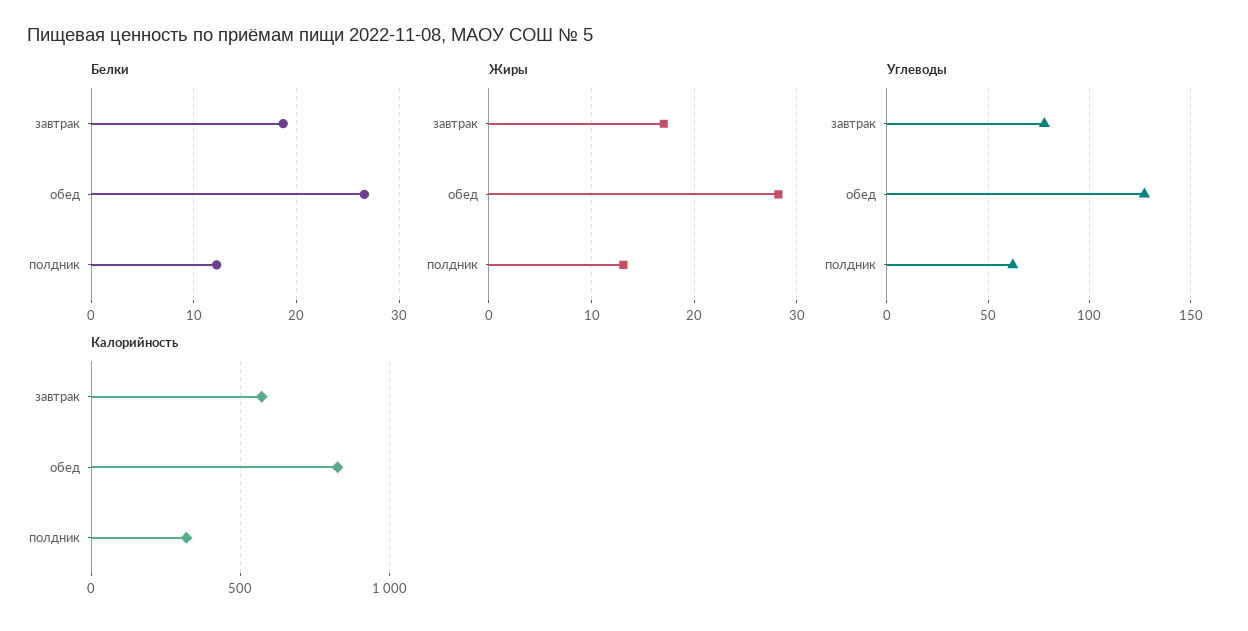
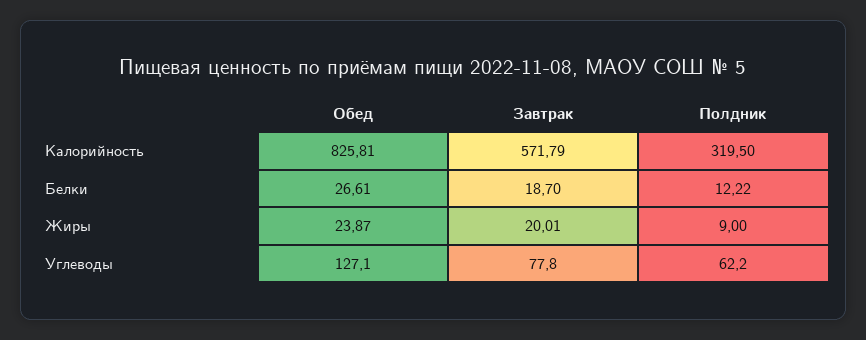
Жиры, завтрак: 17 -> 20.01
Жиры, обед: 28 -> 23.87
Жиры, полдник: 13 -> 9

